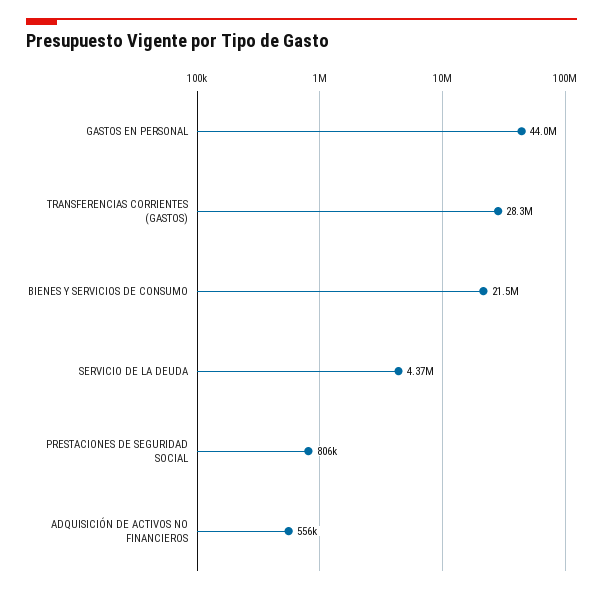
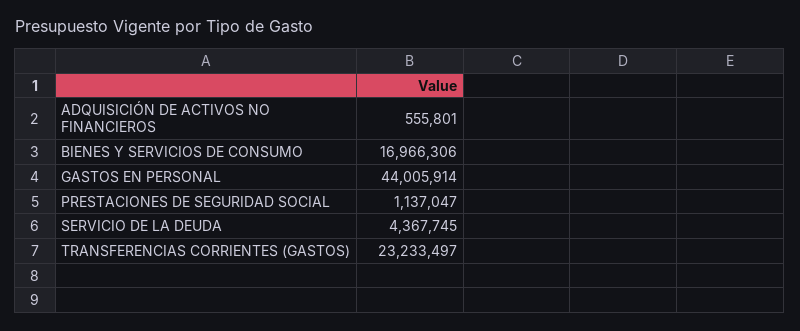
TRANSFERENCIAS CORRIENTES (GASTOS): 28300000 -> 23233497
BIENES Y SERVICIOS DE CONSUMO: 21500000 -> 16966306
PRESTACIONES DE SEGURIDAD SOCIAL: 806000 -> 1137047

